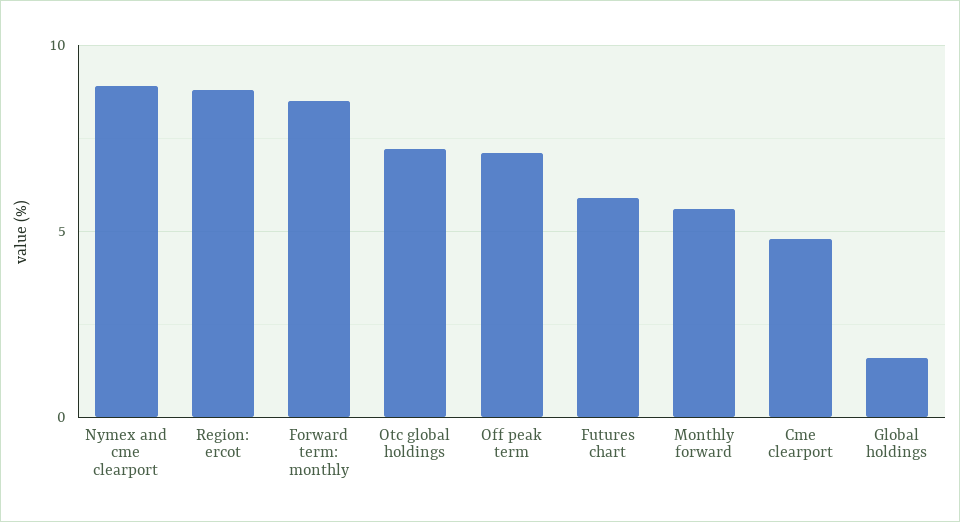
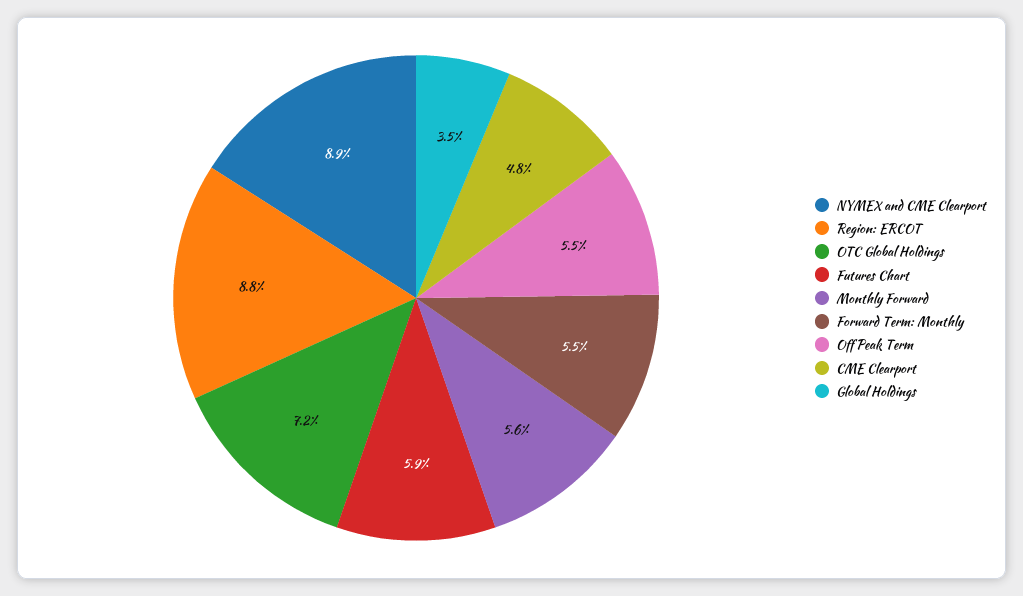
Forward term: monthly: 8.5 -> 5.5
Off peak term: 7 -> 5.5
Global holdings: 1.5 -> 3.5

